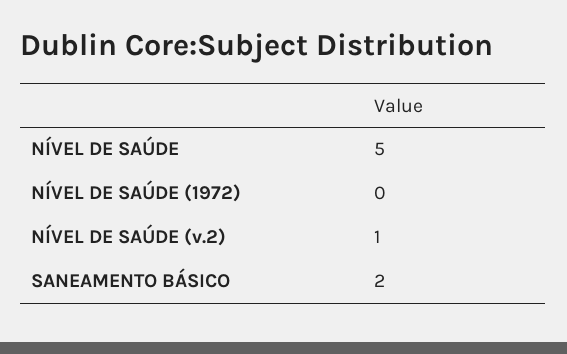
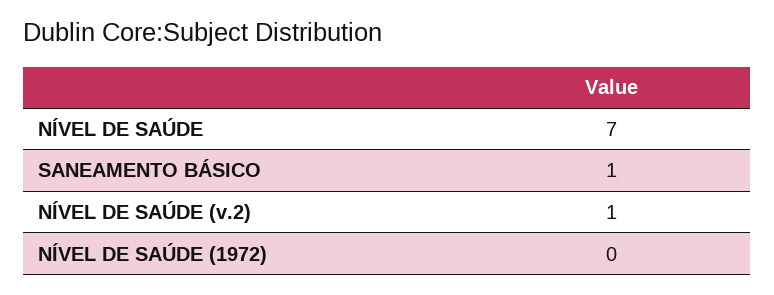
NÍVEL DE SAÚDE: 5 -> 7
SANEAMENTO BÁSICO: 2 -> 1

